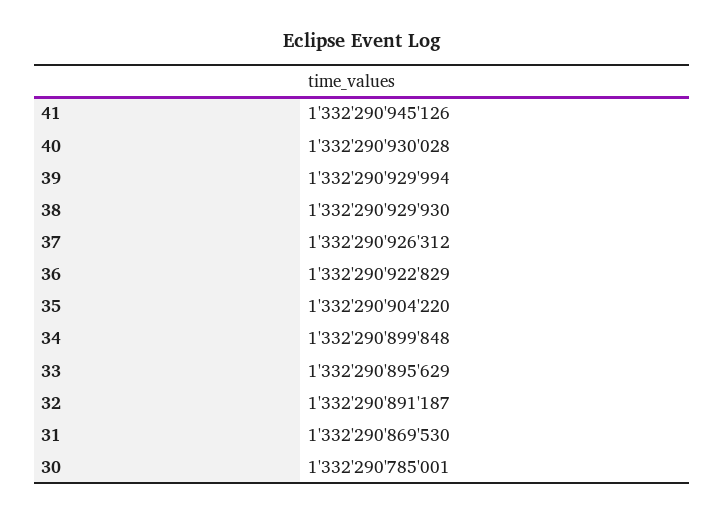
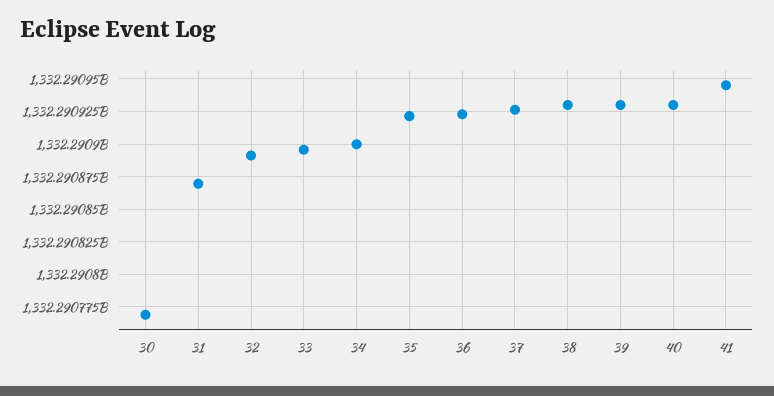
35: 1332290904220 -> 1332290920000
30: 1332290785001 -> 1332290770000

